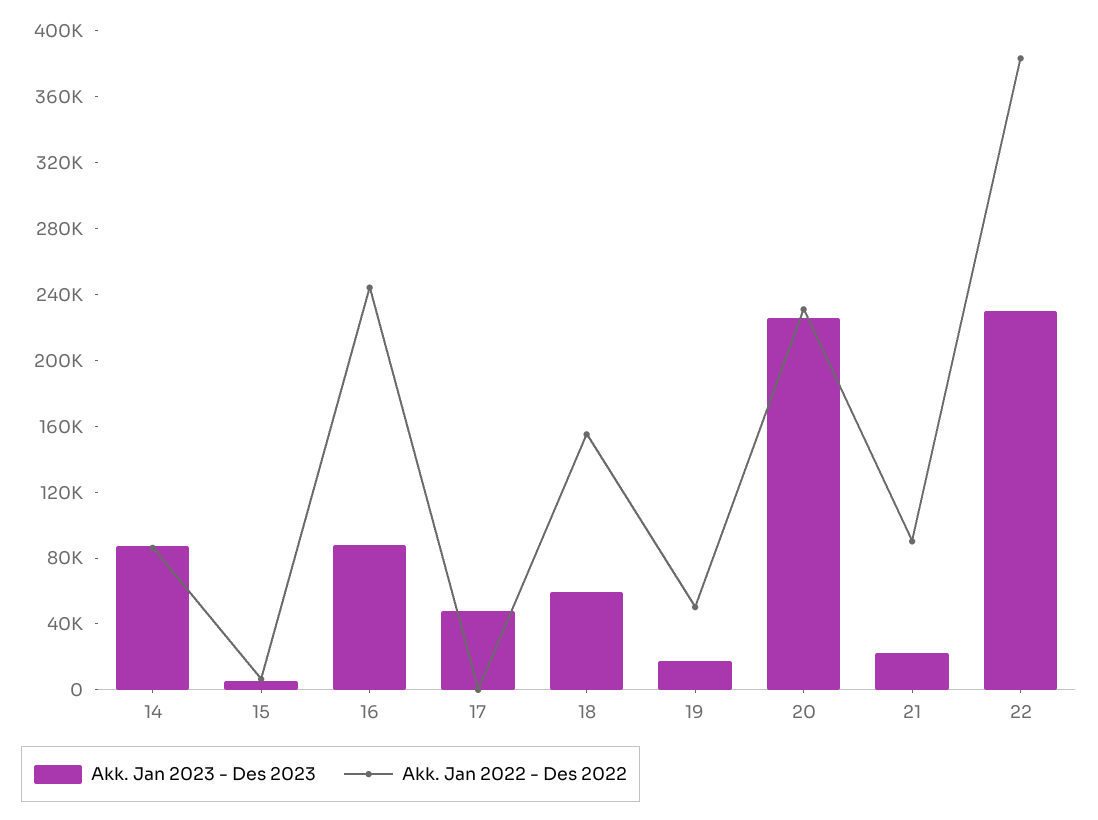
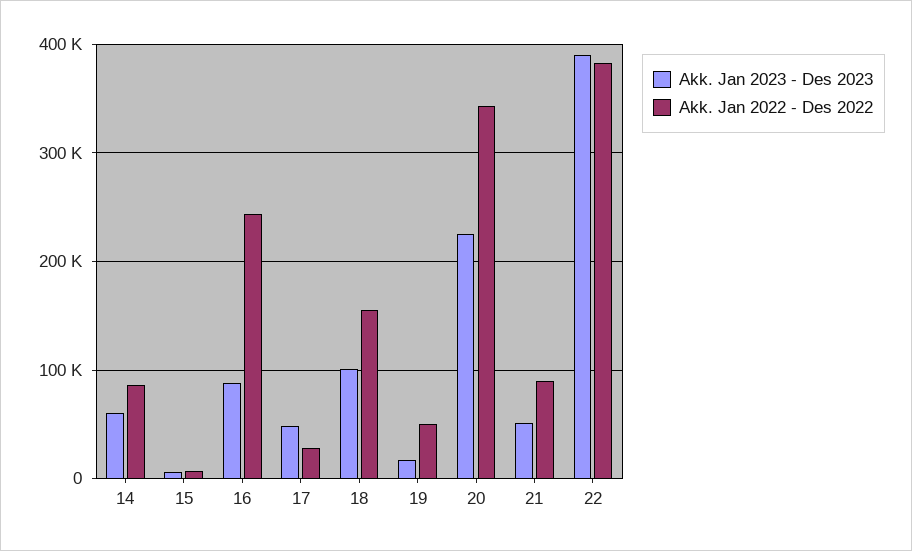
Akk. Jan 2023 - Des 2023, 14: 90000 -> 60000
Akk. Jan 2022 - Des 2022, 17: 0 -> 30000
Akk. Jan 2023 - Des 2023, 18: 60000 -> 100000
Akk. Jan 2022 - Des 2022, 20: 230000 -> 340000
Akk. Jan 2023 - Des 2023, 21: 20000 -> 50000
Akk. Jan 2023 - Des 2023, 22: 230000 -> 390000

